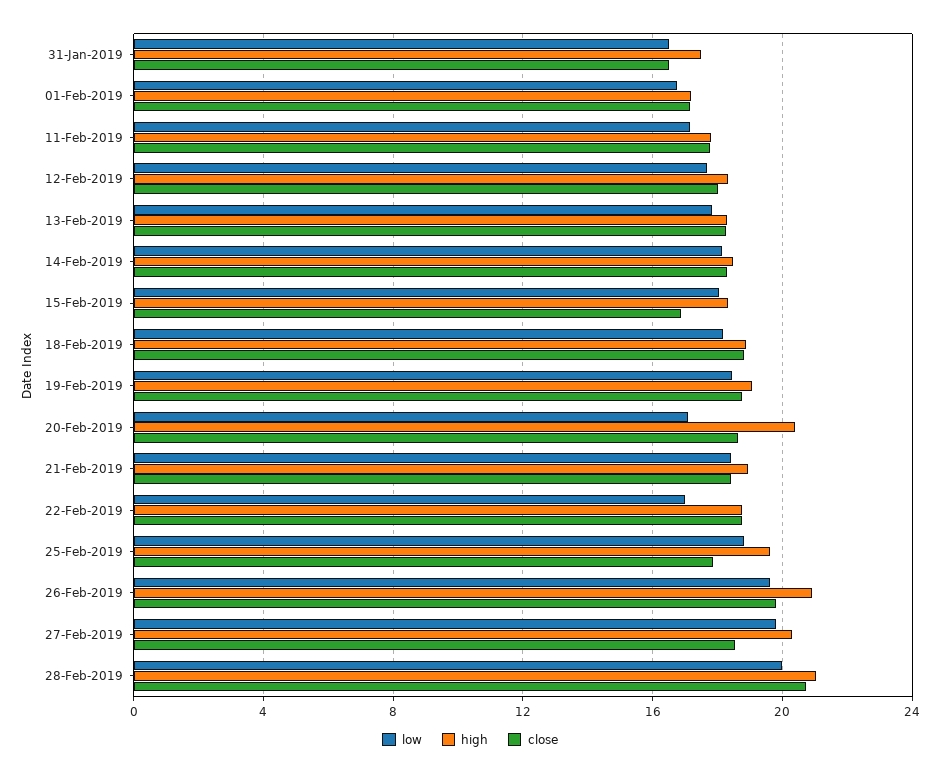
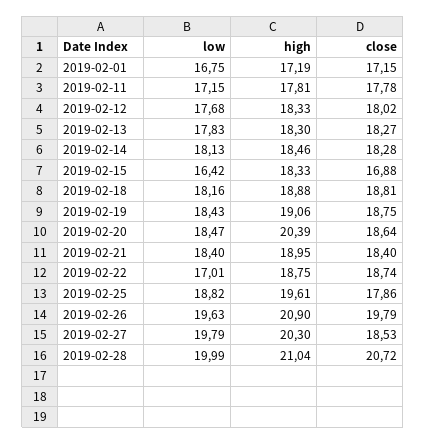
low, 31-Jan-2019: 16.5 -> none
high, 31-Jan-2019: 17.5 -> none
close, 31-Jan-2019: 16.5 -> none
low, 15-Feb-2019: 18 -> 16.42
low, 20-Feb-2019: 17 -> 18.47

